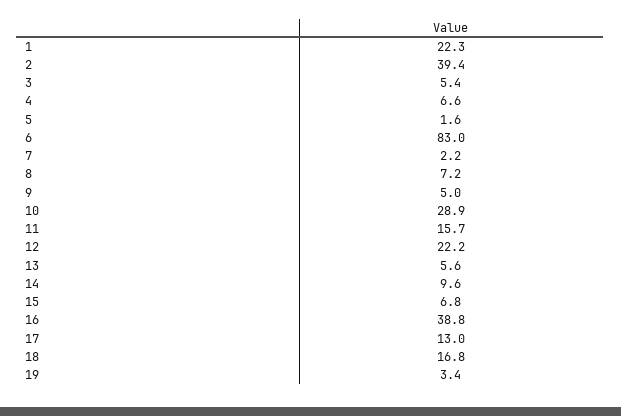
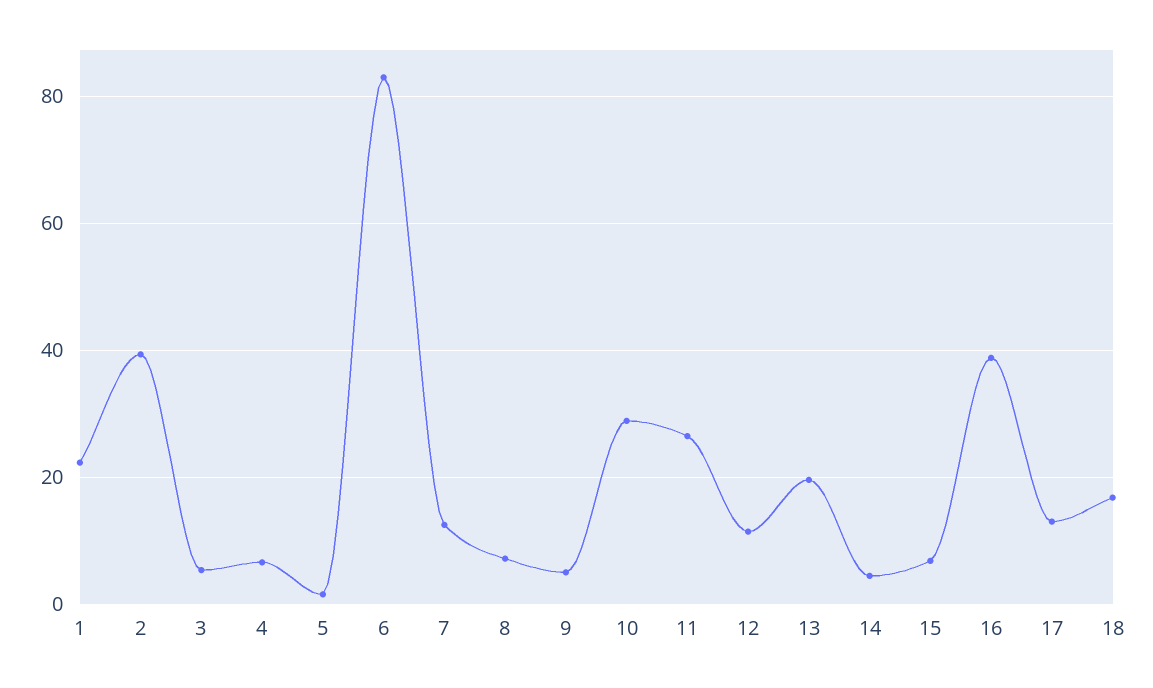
7: 2.2 -> 12
11: 15.7 -> 26
12: 22.2 -> 12
13: 5.6 -> 20
14: 9.6 -> 4
19: 3.4 -> none

